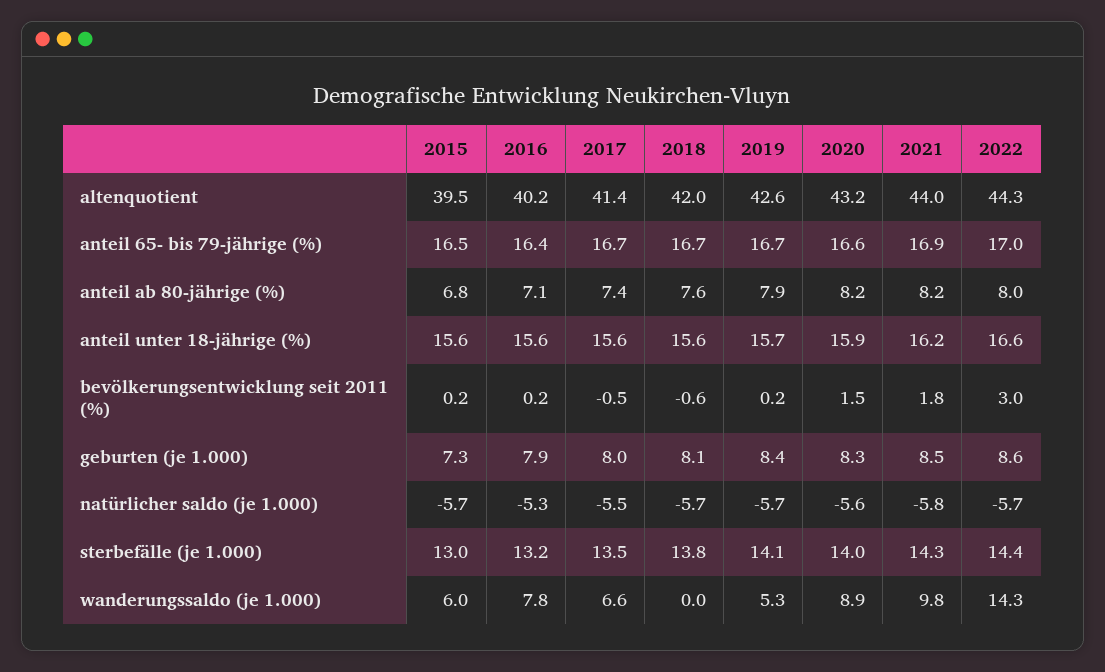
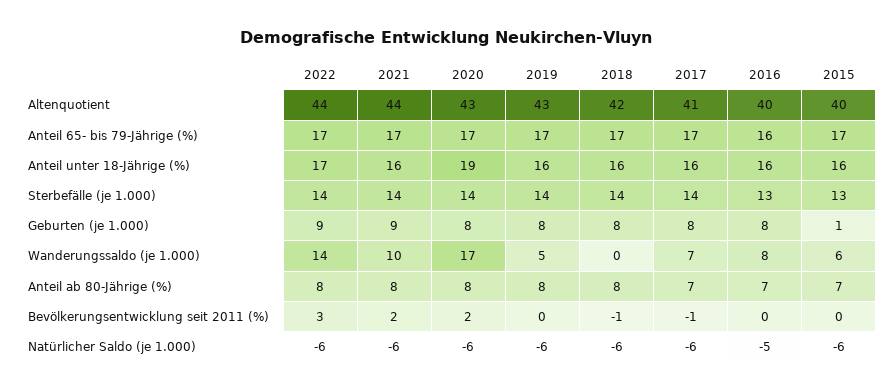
2020, anteil unter 18-jährige (%): 15.9 -> 19
2015, geburten (je 1.000): 7.3 -> 1
2020, wanderungssaldo (je 1.000): 8.9 -> 17

